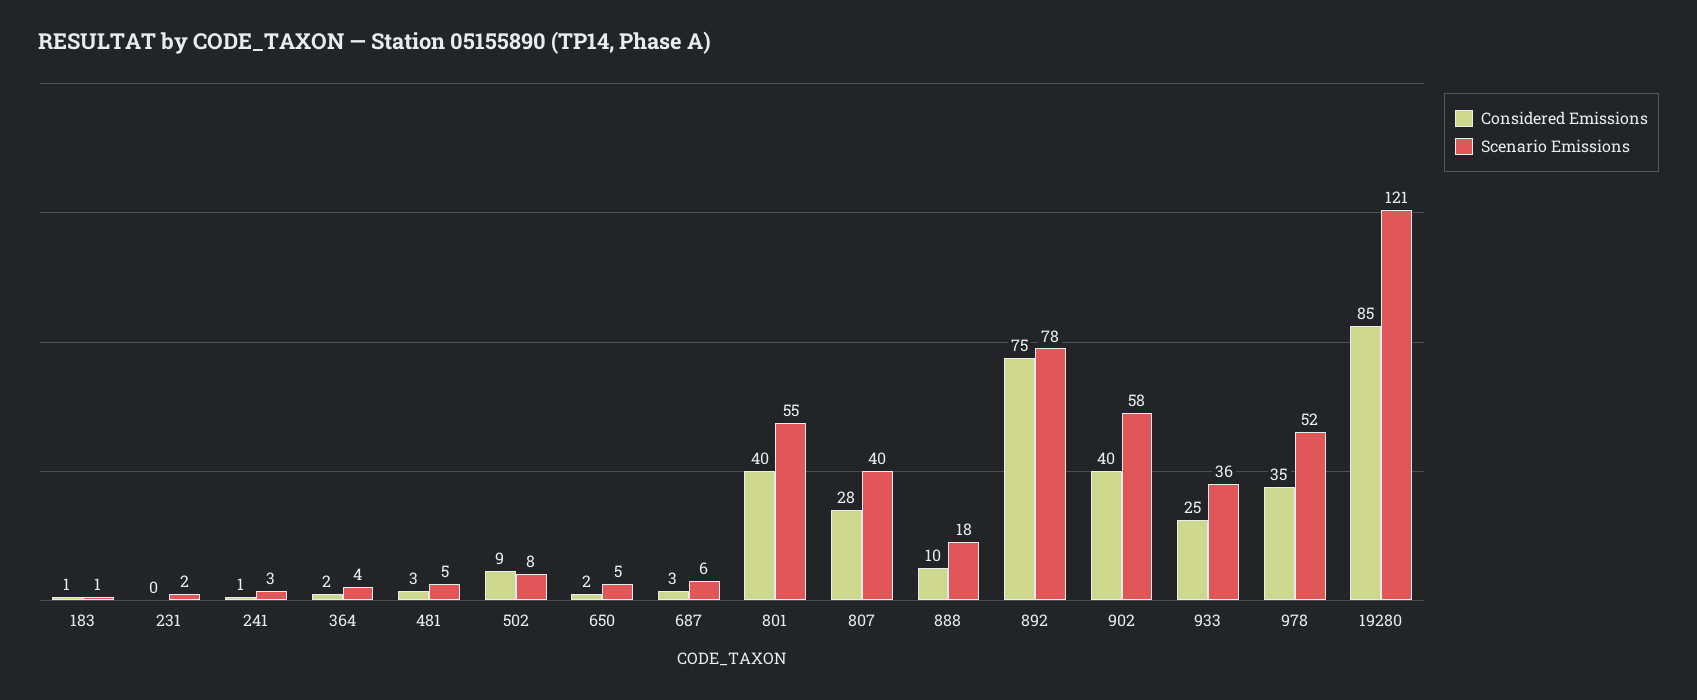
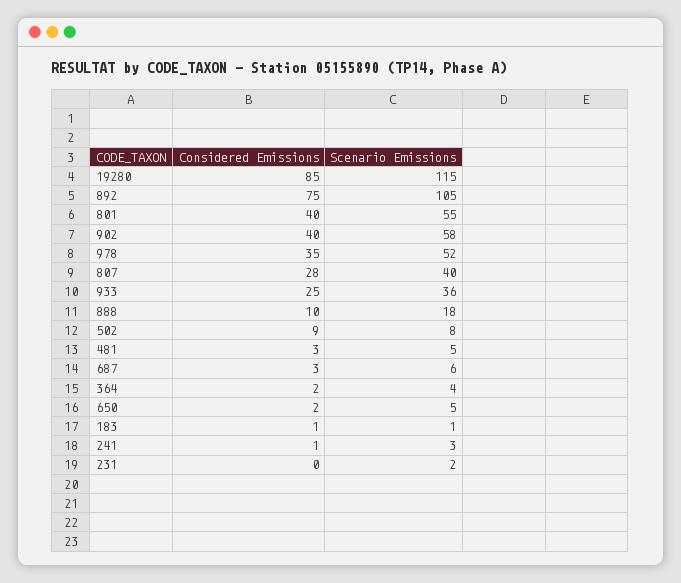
Scenario Emissions, 892: 78 -> 105
Scenario Emissions, 19280: 121 -> 115

